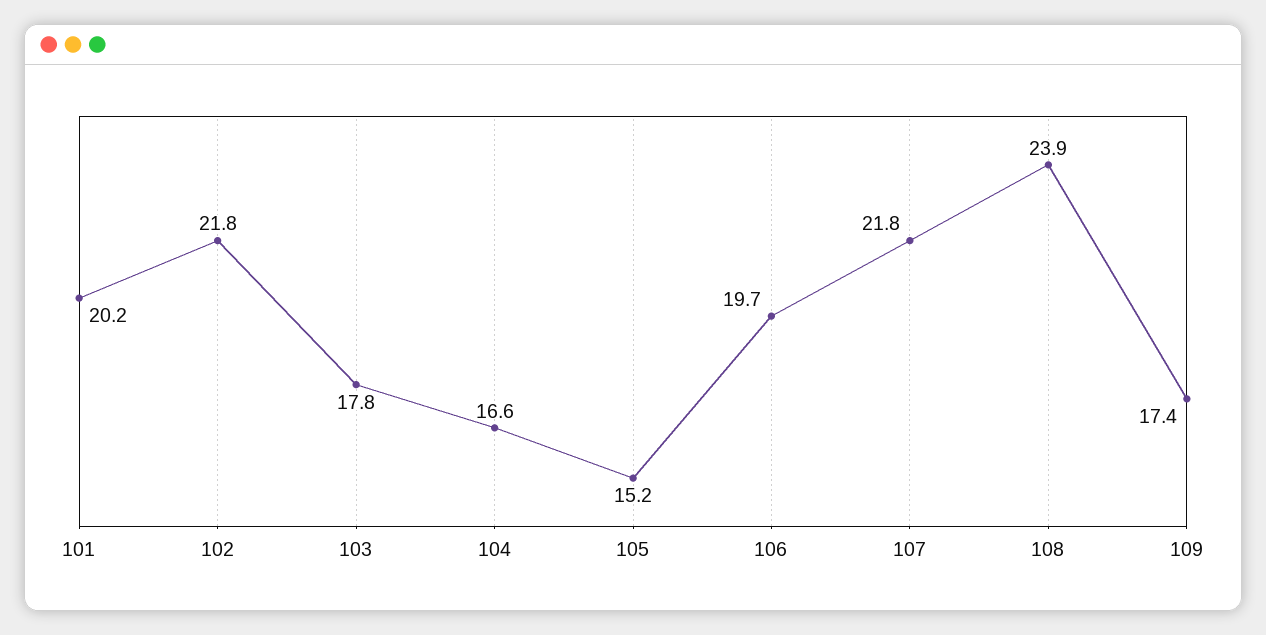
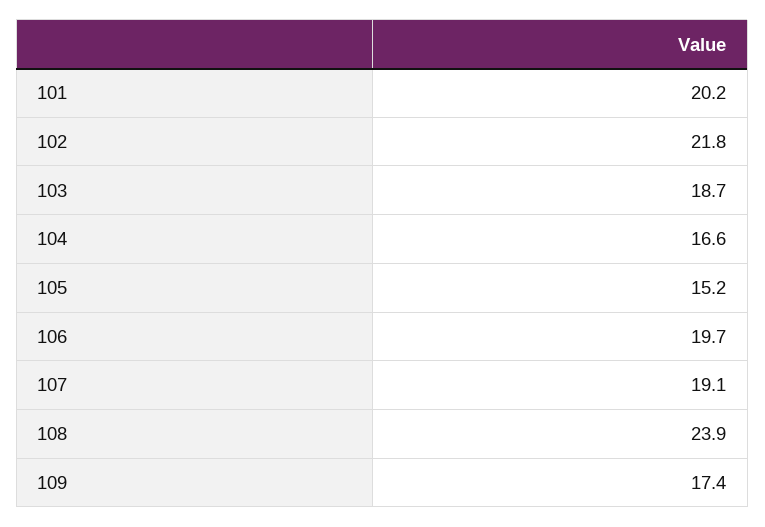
103: 17.8 -> 18.7
107: 21.8 -> 19.1

